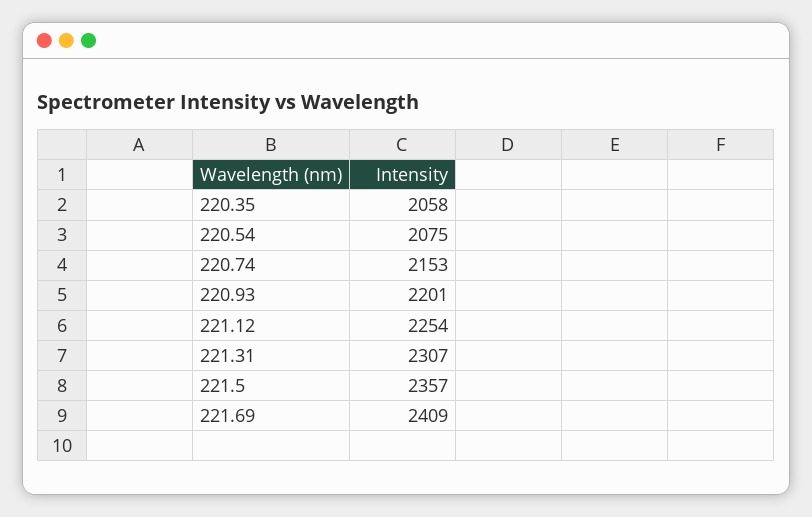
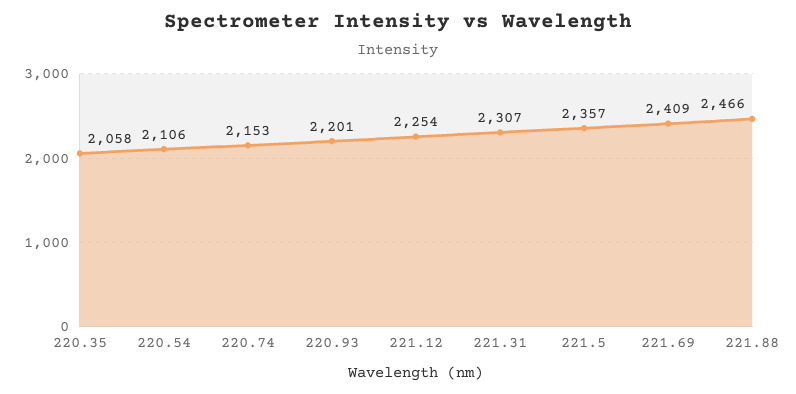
220.54: 2075 -> 2106
221.88: none -> 2466

